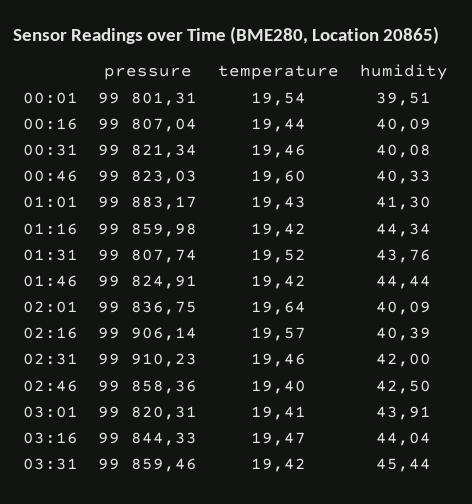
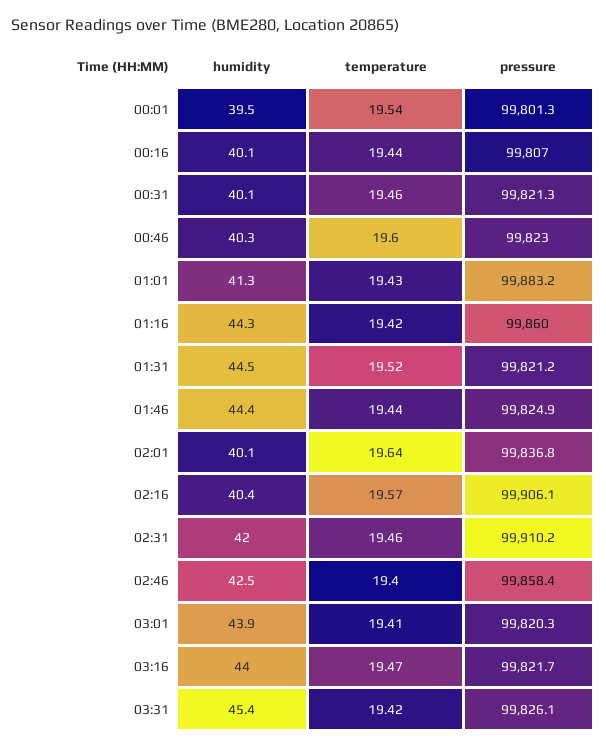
pressure, 01:31: 99807.74 -> 99821.2
humidity, 01:31: 43.76 -> 44.5
temperature, 01:46: 19.42 -> 19.44
pressure, 03:16: 99844.33 -> 99821.7
pressure, 03:31: 99859.46 -> 99826.1

